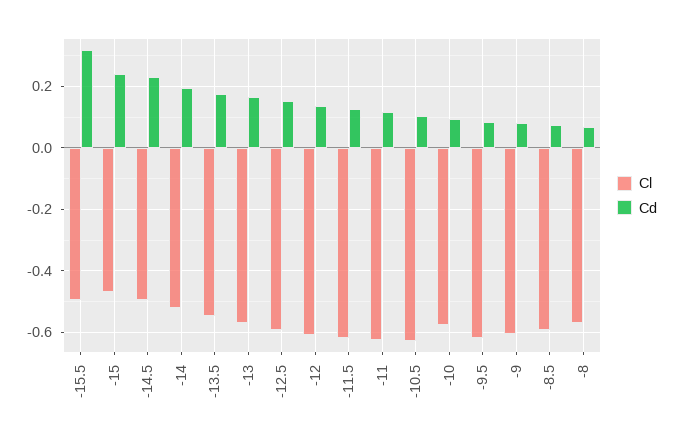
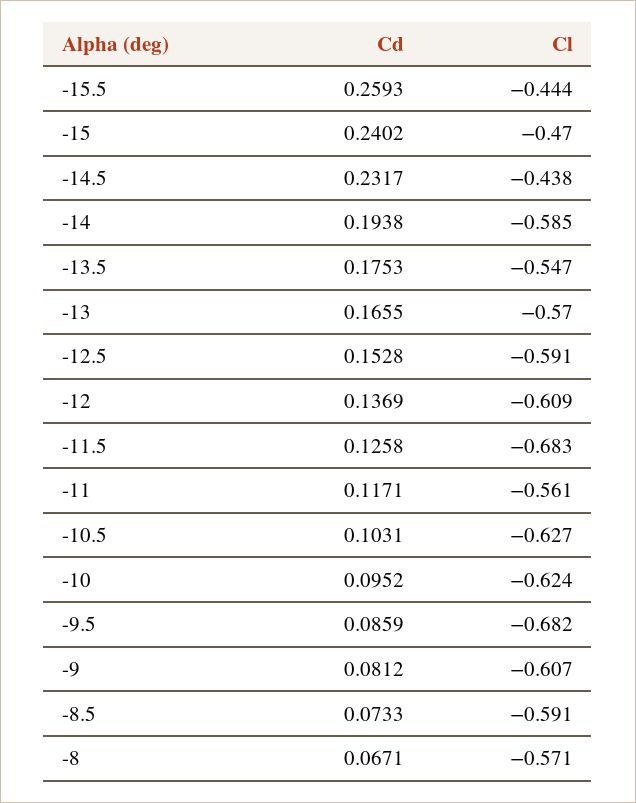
Cl, -15.5: -0.5 -> -0.444
Cd, -15.5: 0.32 -> 0.2593
Cl, -14.5: -0.5 -> -0.438
Cl, -14: -0.52 -> -0.585
Cl, -11.5: -0.62 -> -0.683
Cl, -11: -0.62 -> -0.561
Cl, -10: -0.58 -> -0.624
Cl, -9.5: -0.62 -> -0.682

